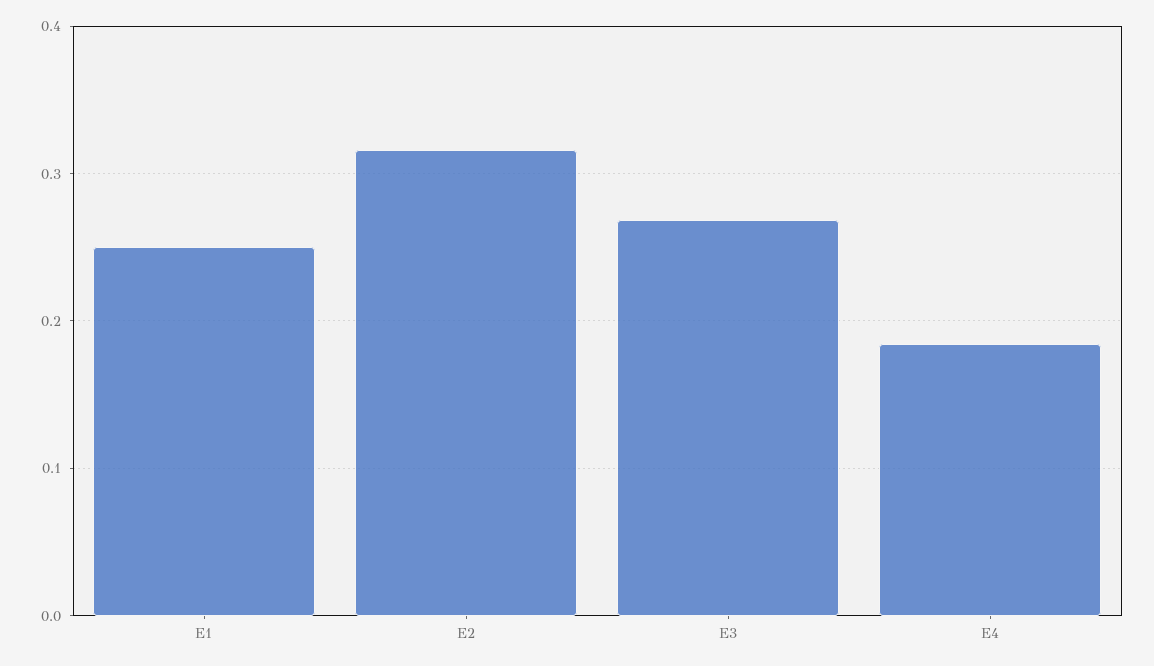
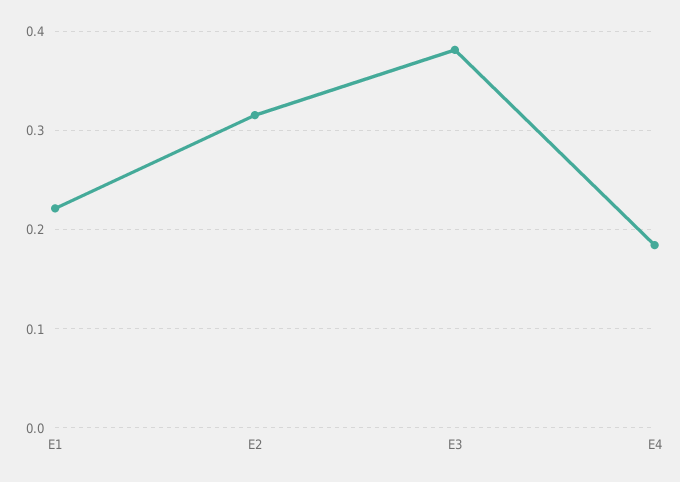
E1: 0.25 -> 0.22
E3: 0.27 -> 0.38

